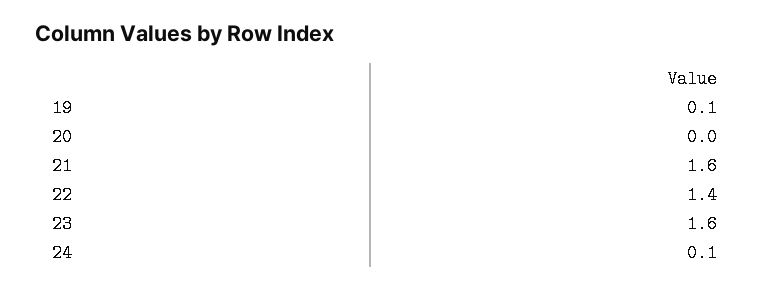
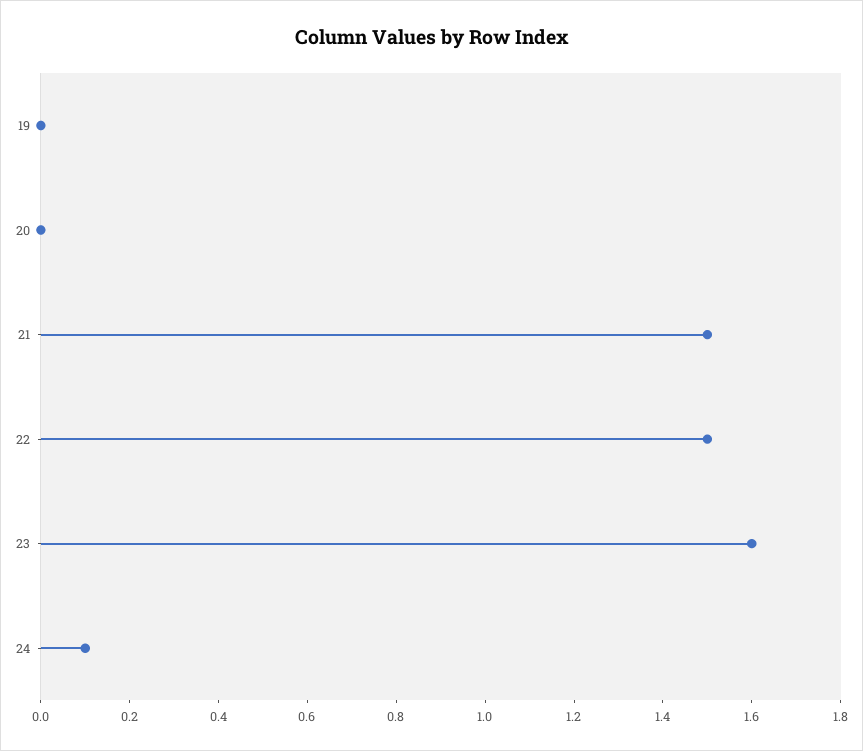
19: 0.1 -> 0
21: 1.6 -> 1.5
22: 1.4 -> 1.5

